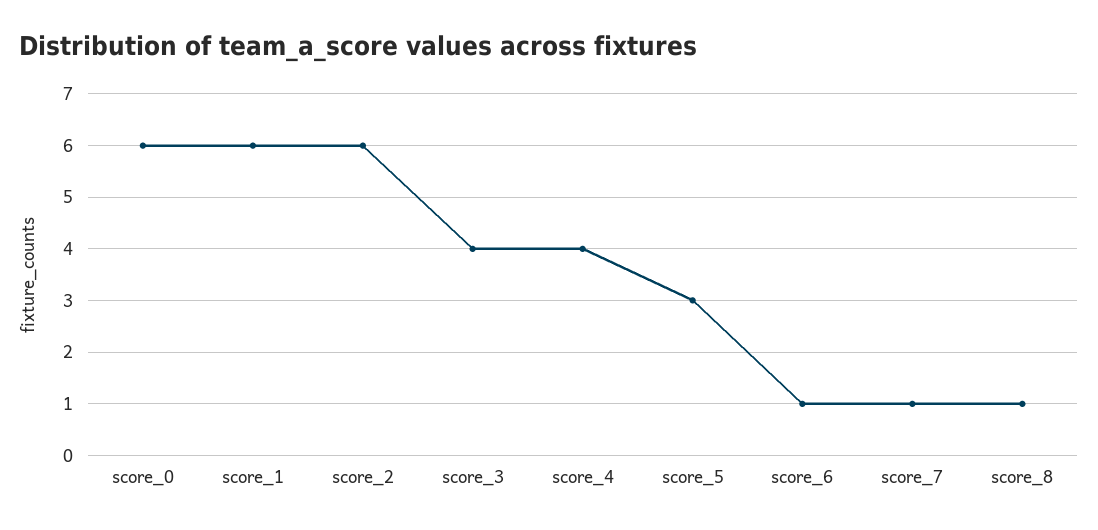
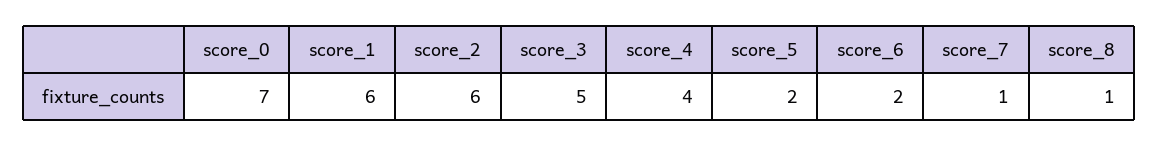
score_0: 6 -> 7
score_3: 4 -> 5
score_5: 3 -> 2
score_6: 1 -> 2

